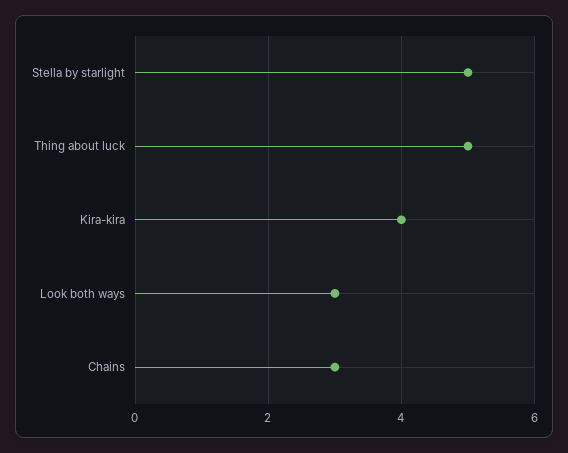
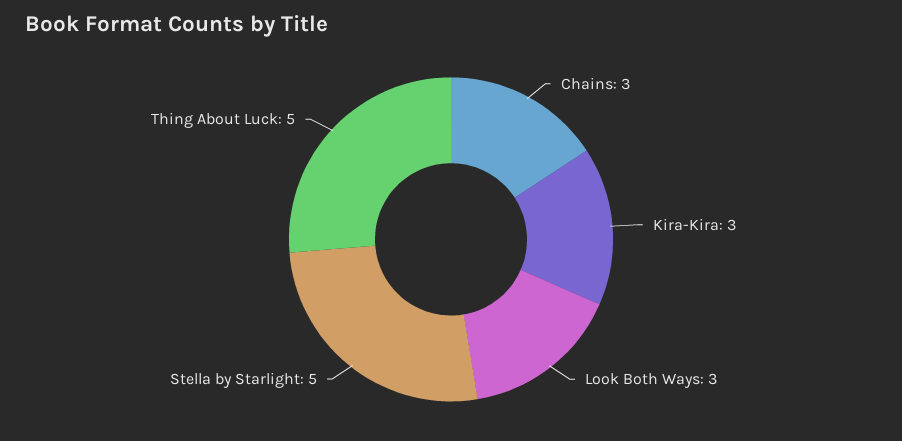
Kira-kira: 4 -> 3

